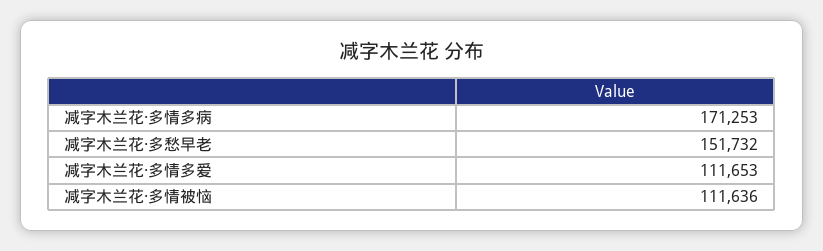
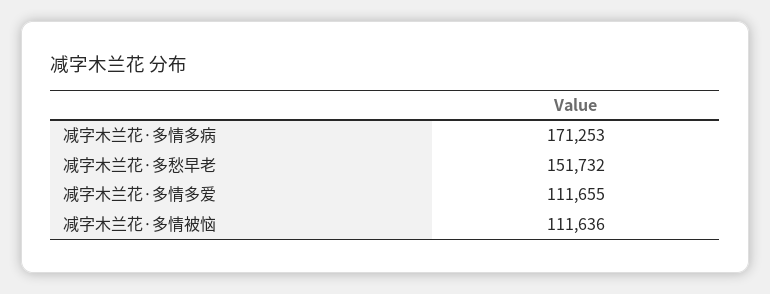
减字木兰花·多情多爱: 111653 -> 111655

